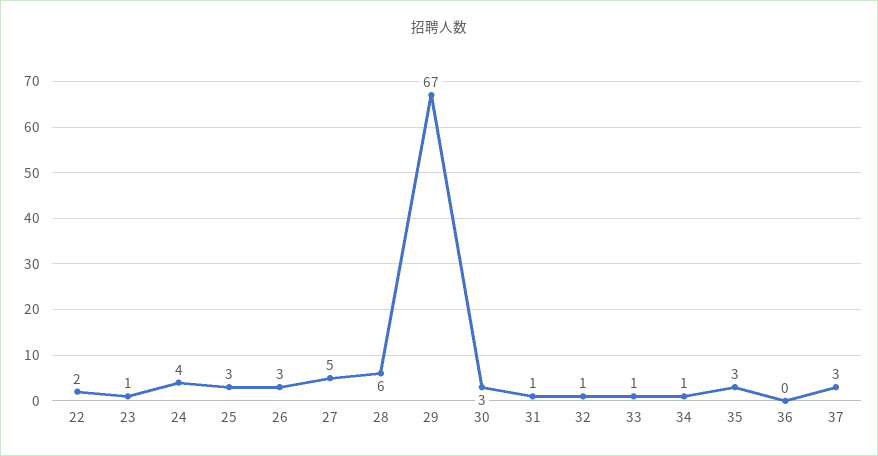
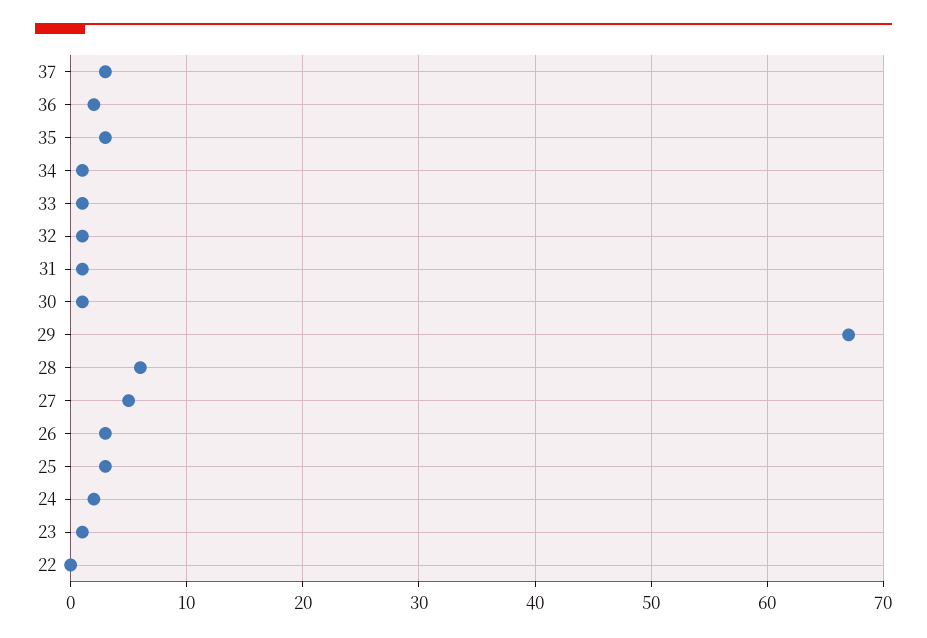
22: 2 -> 0
24: 4 -> 2
30: 3 -> 1
36: 0 -> 2

